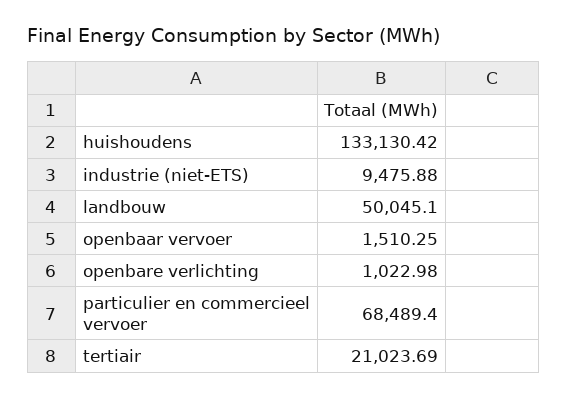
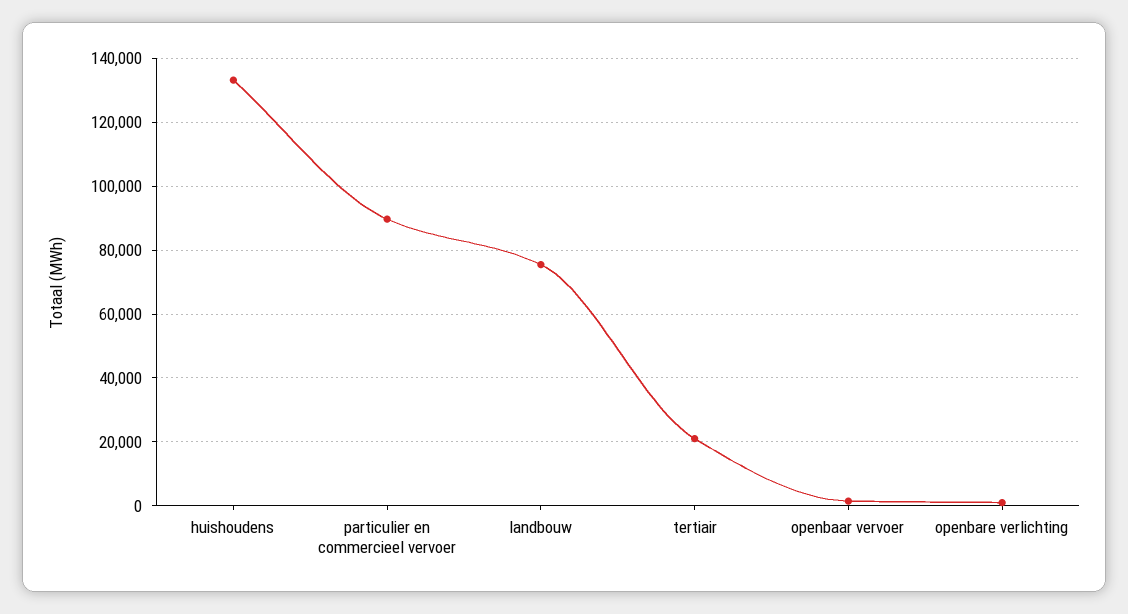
industrie (niet-ETS): 9475.88 -> none
landbouw: 50045.1 -> 76000
particulier en commercieel vervoer: 68489.4 -> 90000

